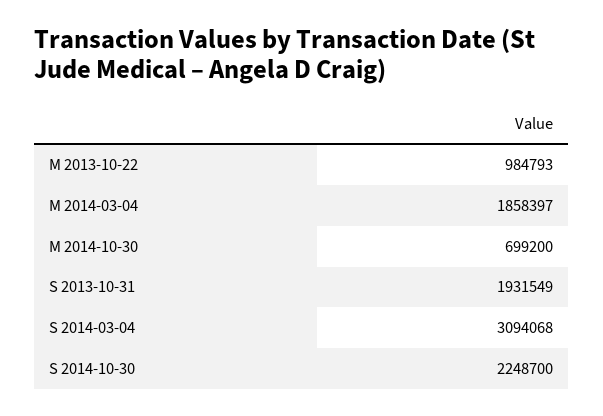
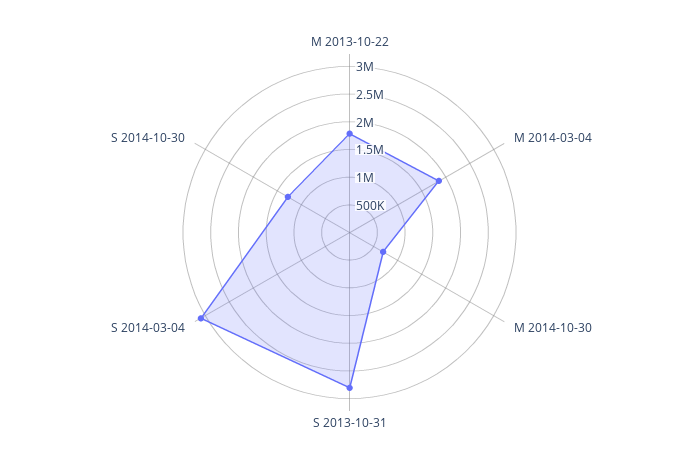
M 2013-10-22: 984793 -> 1750000
S 2013-10-31: 1931549 -> 2750000
S 2014-10-30: 2248700 -> 1250000

